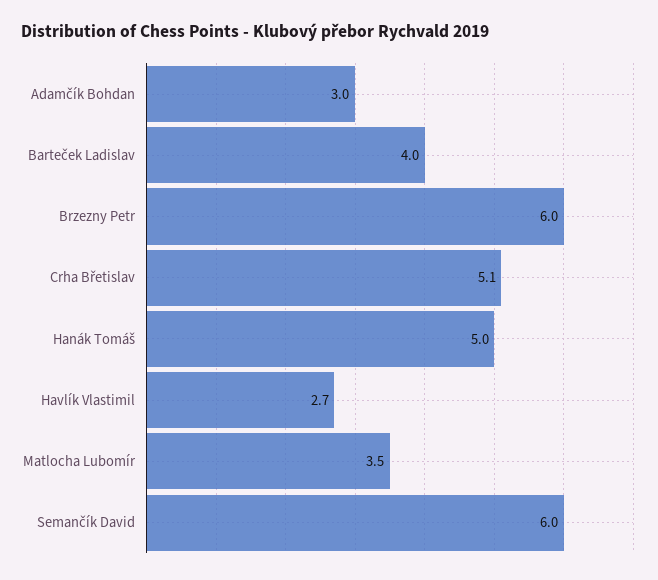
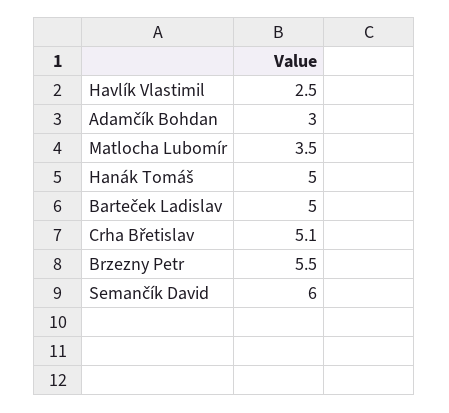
Barteček Ladislav: 4 -> 5
Brzezny Petr: 6 -> 5.5
Havlík Vlastimil: 2.7 -> 2.5

